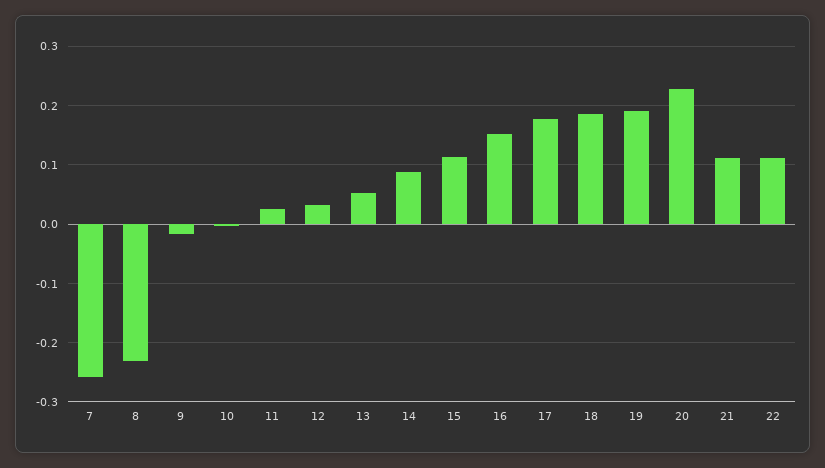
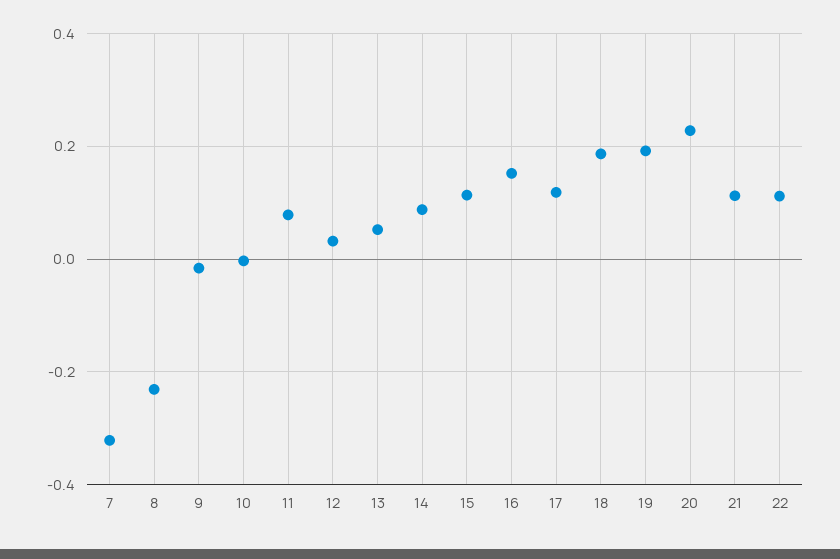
7: -0.26 -> -0.32
11: 0.02 -> 0.08
17: 0.18 -> 0.12

